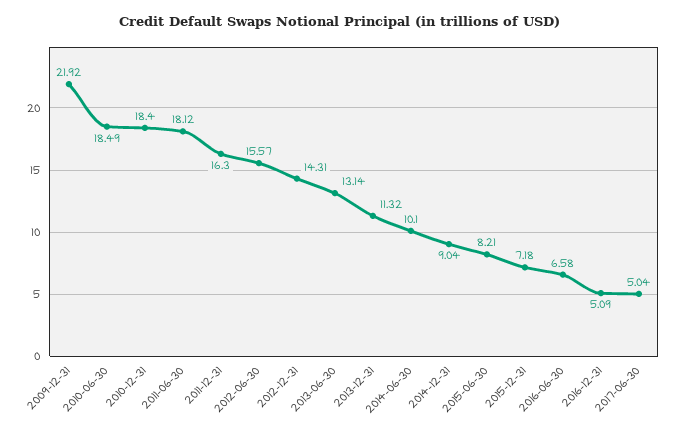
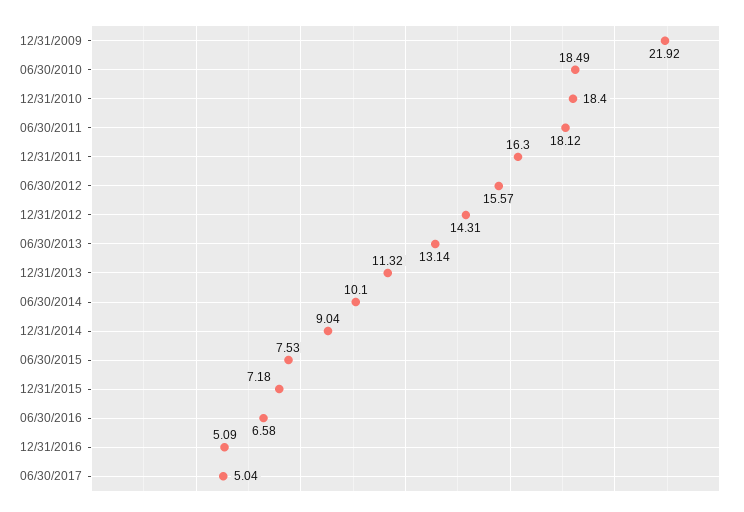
2015-06-30: 8.21 -> 7.53

